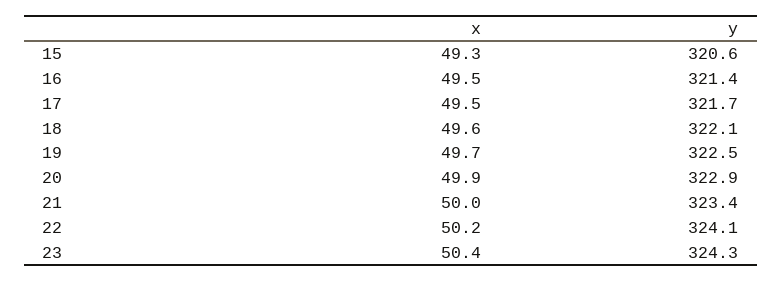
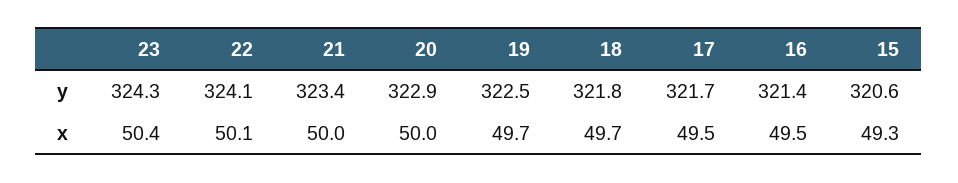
x, 18: 49.6 -> 49.7
y, 18: 322.1 -> 321.8
x, 20: 49.9 -> 50
x, 22: 50.2 -> 50.1

